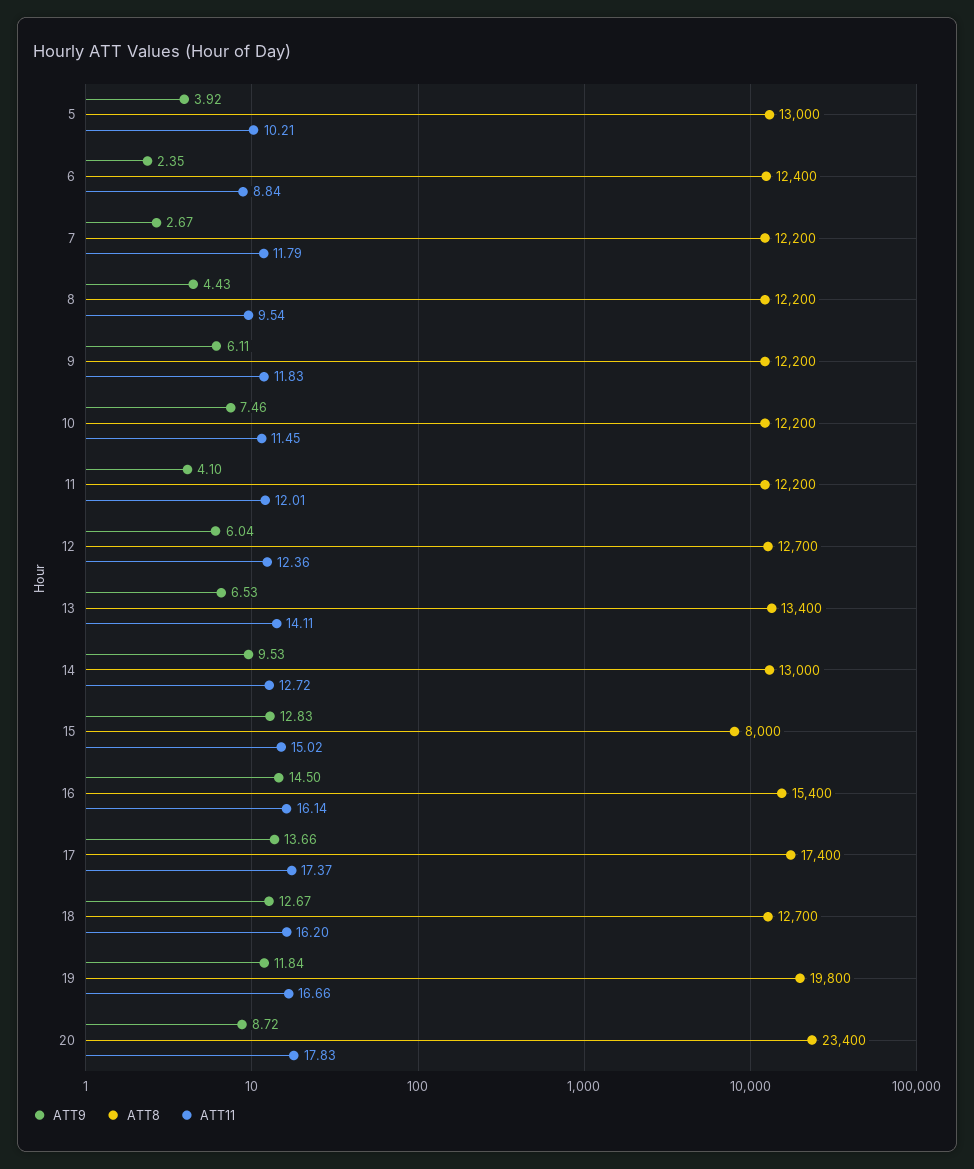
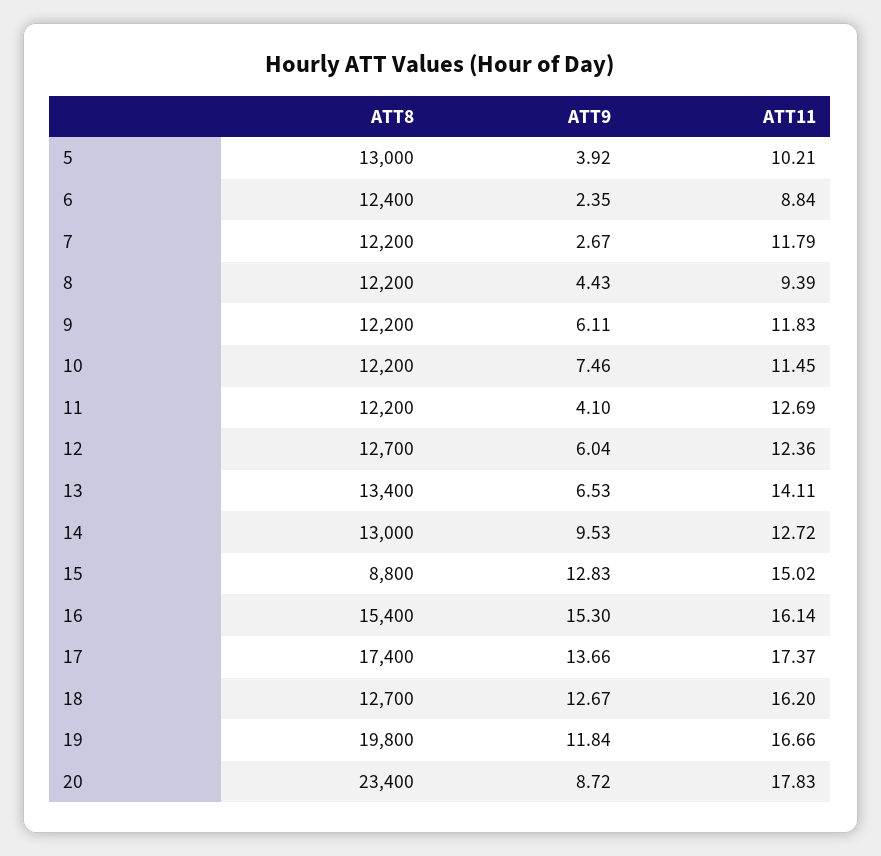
ATT11, 8: 9.54 -> 9.39
ATT11, 11: 12.01 -> 12.69
ATT8, 15: 8000 -> 8800
ATT9, 16: 14.5 -> 15.3

